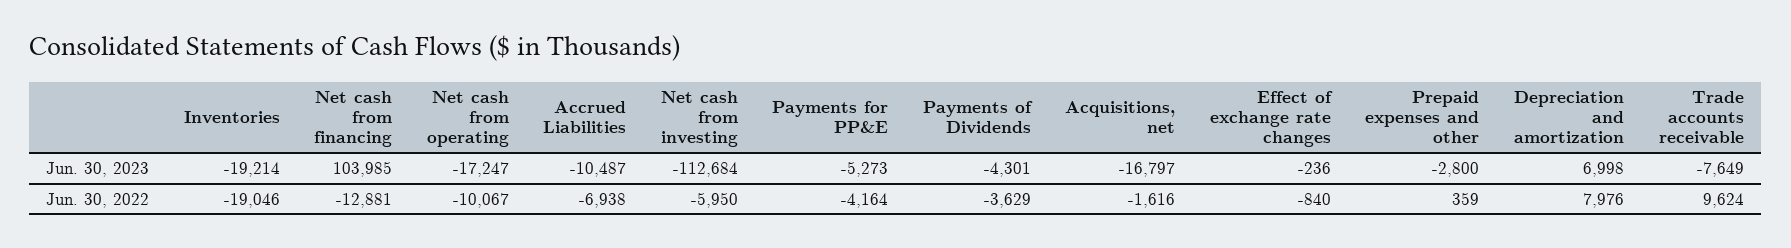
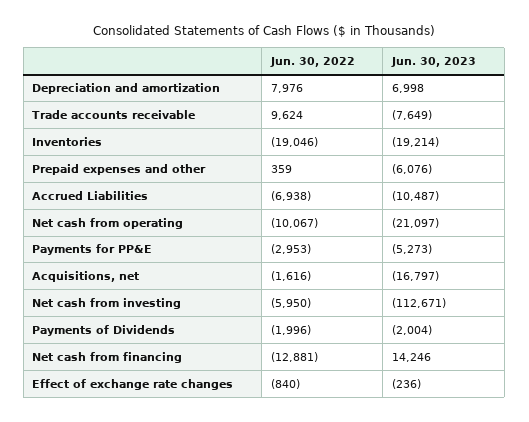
Net cash from financing, Jun. 30, 2023: 103985 -> 14246
Net cash from operating, Jun. 30, 2023: -17247 -> -21097
Net cash from investing, Jun. 30, 2023: -112684 -> -112671
Payments of Dividends, Jun. 30, 2023: -4301 -> -2004
Prepaid expenses and other, Jun. 30, 2023: -2800 -> -6076
Payments for PP&E, Jun. 30, 2022: -4164 -> -2953
Payments of Dividends, Jun. 30, 2022: -3629 -> -1996

